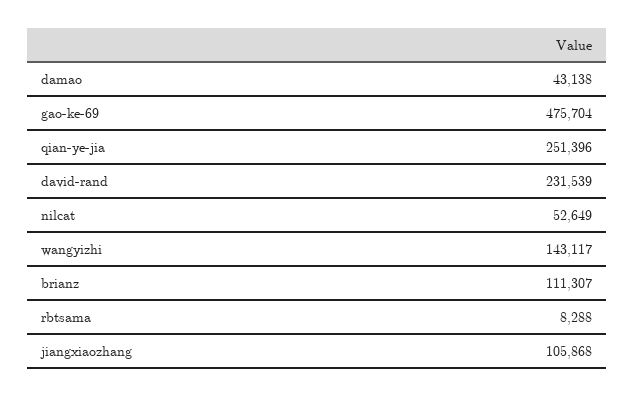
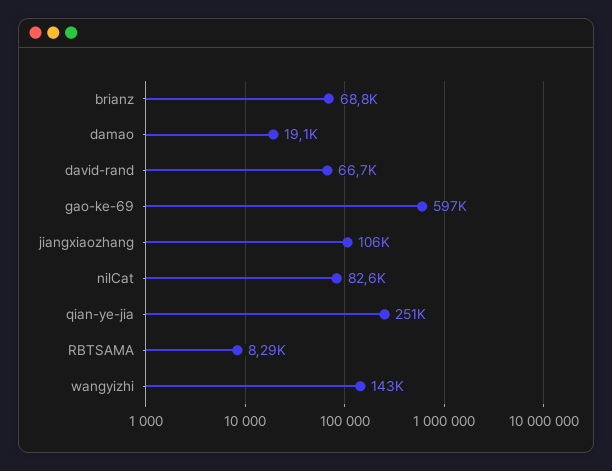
damao: 43138 -> 19100
gao-ke-69: 475704 -> 597000
david-rand: 231539 -> 66700
nilcat: 52649 -> 82600
brianz: 111307 -> 68800

